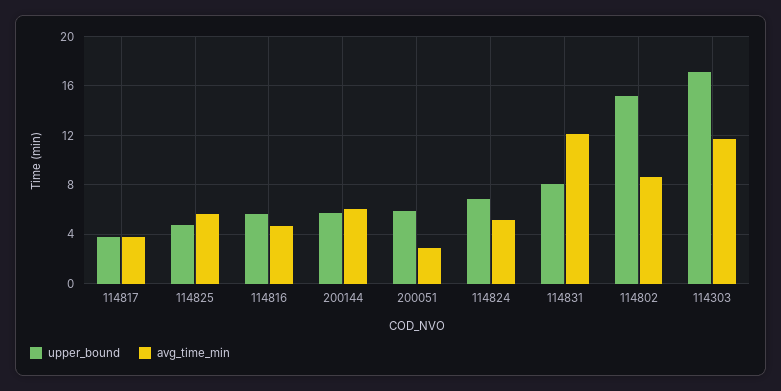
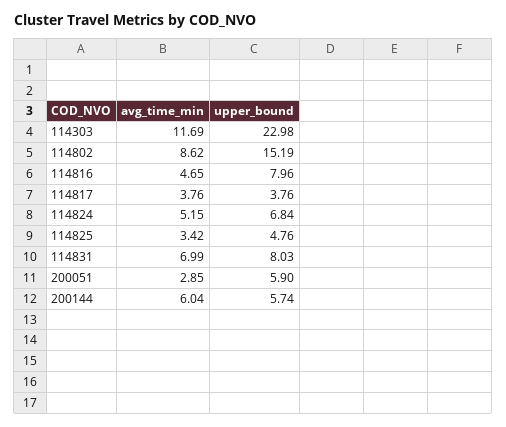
avg_time_min, 114825: 5.5 -> 3.42
upper_bound, 114816: 5.5 -> 7.96
avg_time_min, 114831: 12 -> 6.99
upper_bound, 114303: 17 -> 22.98

